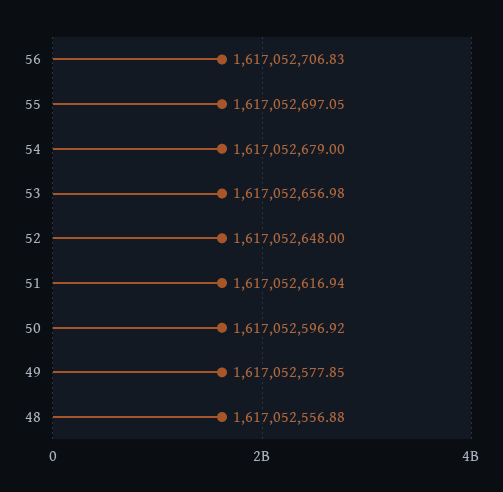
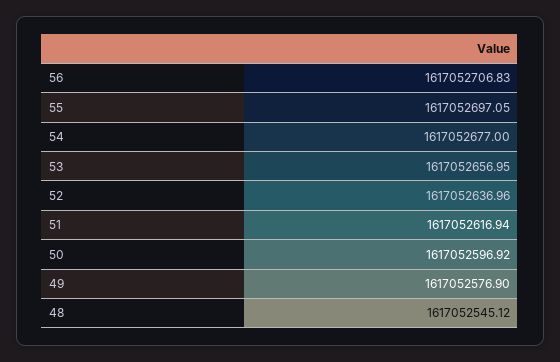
54: 1617052679 -> 1617052677
53: 1617052656.98 -> 1617052656.95
52: 1617052648 -> 1617052636.96
49: 1617052577.85 -> 1617052576.9
48: 1617052556.88 -> 1617052545.12

